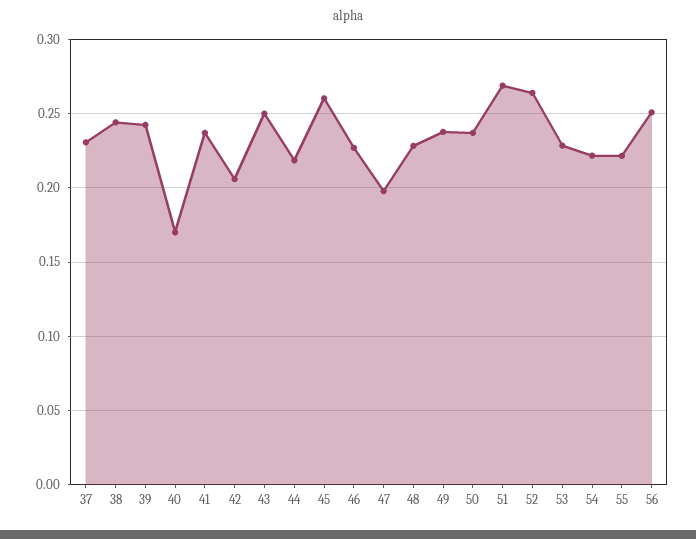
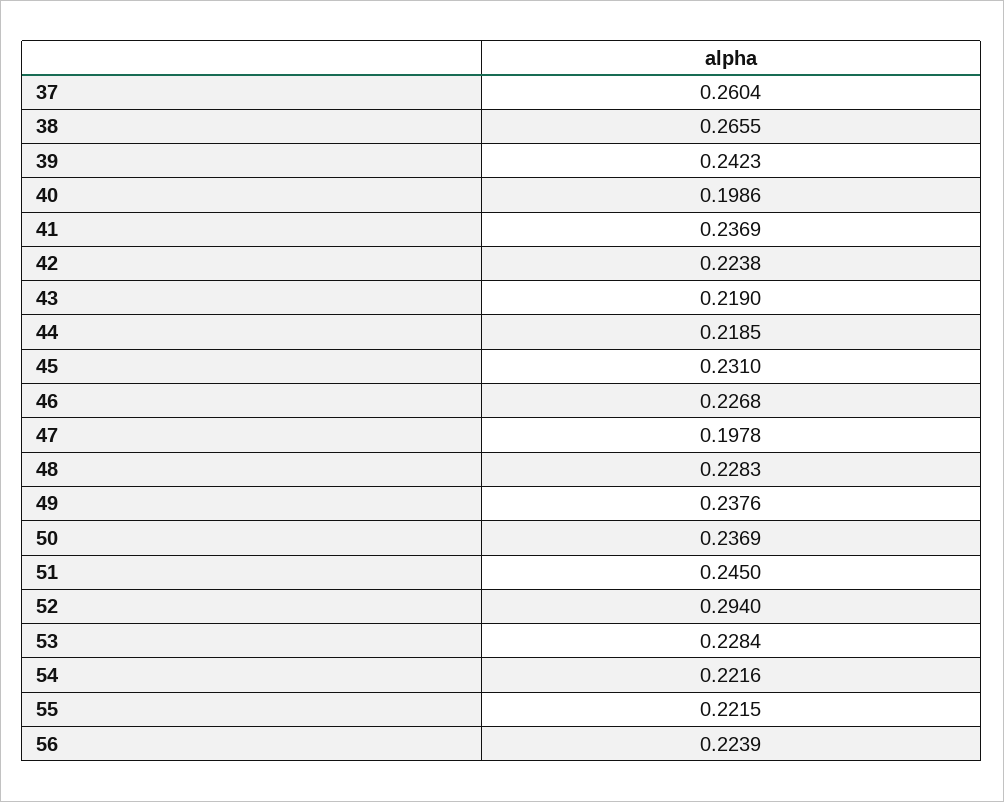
37: 0.23 -> 0.2604
38: 0.245 -> 0.2655
40: 0.17 -> 0.1986
42: 0.205 -> 0.2238
43: 0.25 -> 0.219
45: 0.26 -> 0.231
51: 0.27 -> 0.245
52: 0.265 -> 0.294
56: 0.25 -> 0.2239

